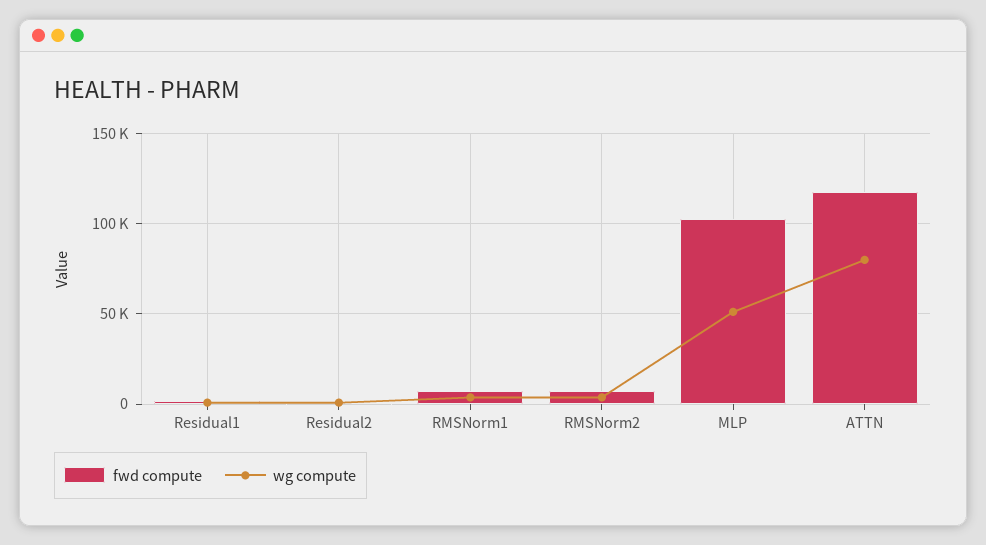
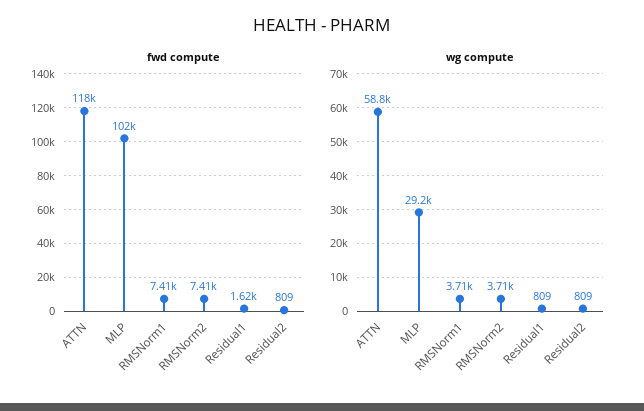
wg compute, MLP: 50000 -> 29200
wg compute, ATTN: 80000 -> 58800

